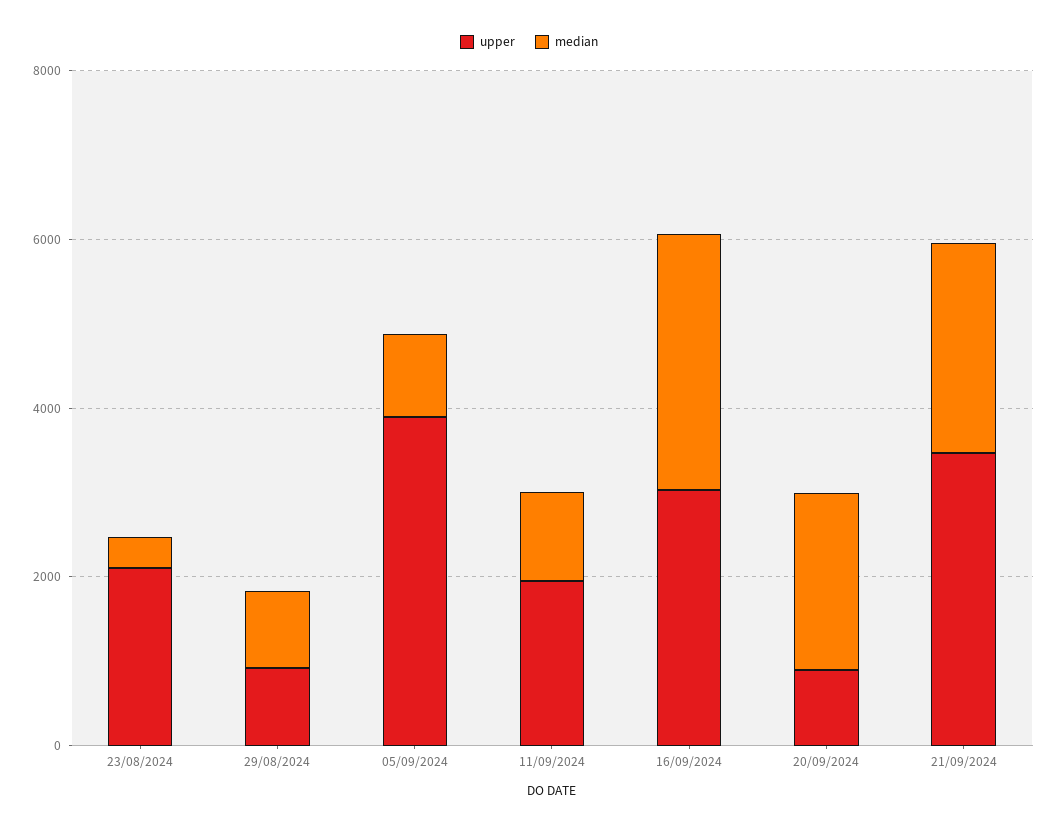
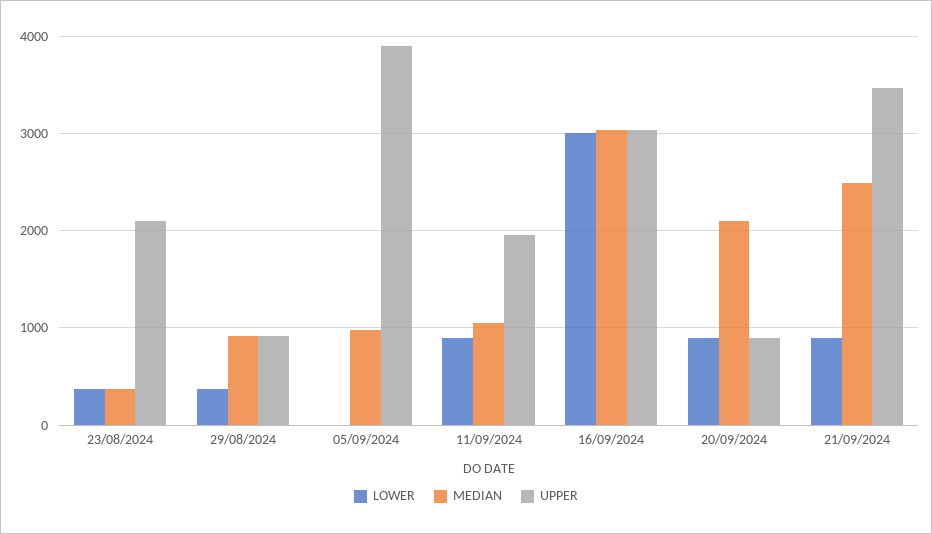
LOWER, 23/08/2024: none -> 400
LOWER, 29/08/2024: none -> 400
LOWER, 05/09/2024: none -> 0
LOWER, 11/09/2024: none -> 900
LOWER, 16/09/2024: none -> 3000
LOWER, 20/09/2024: none -> 900
LOWER, 21/09/2024: none -> 900

